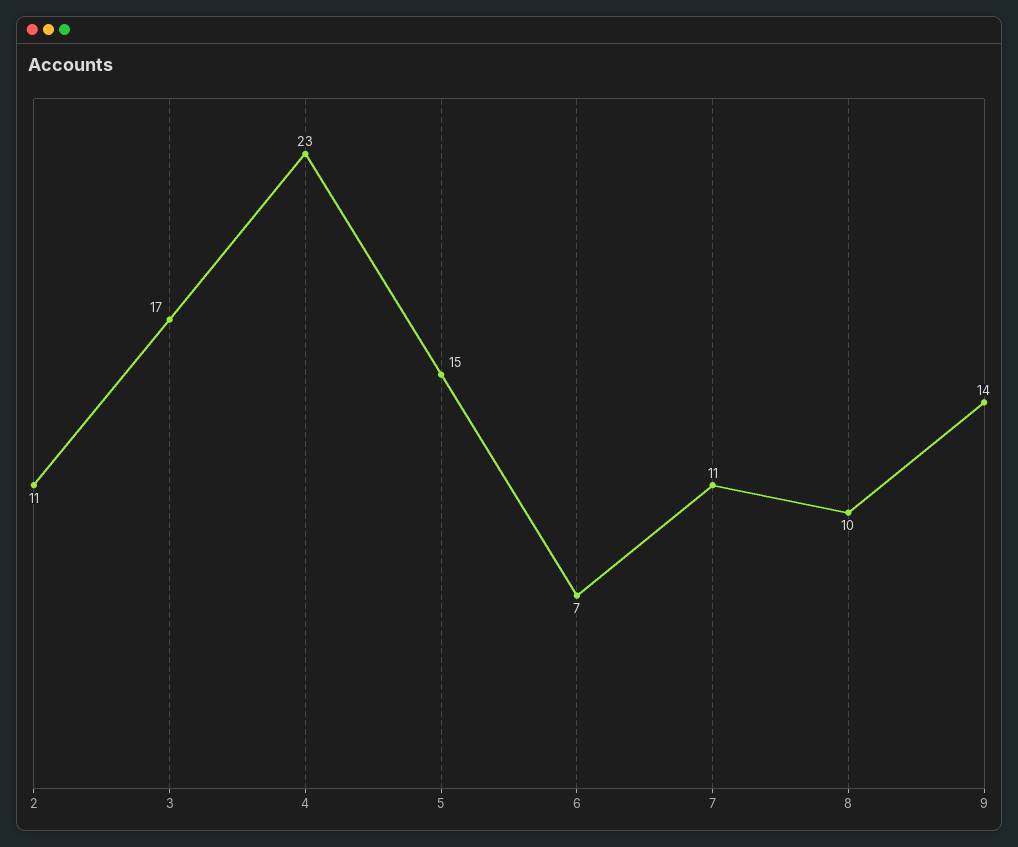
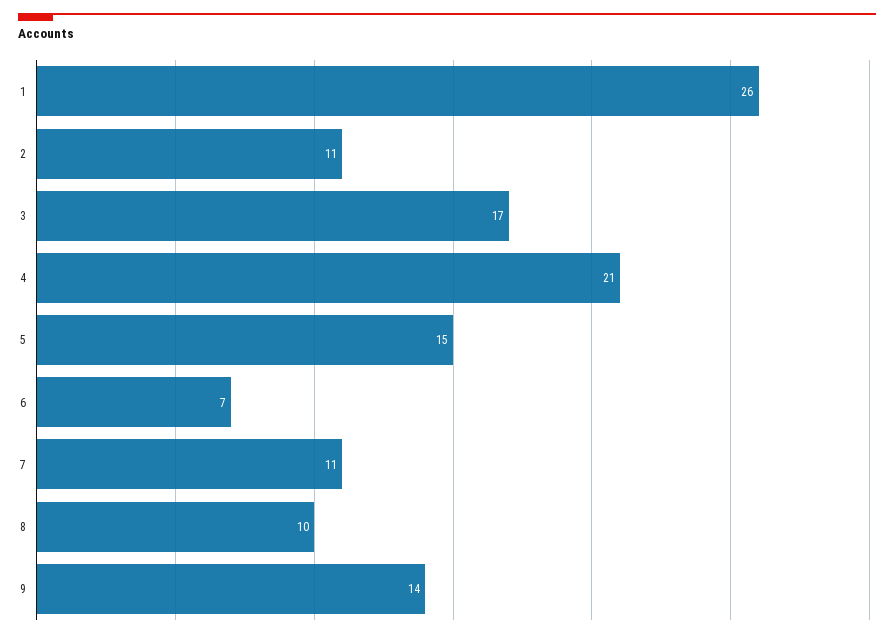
4: 23 -> 21
1: none -> 26

